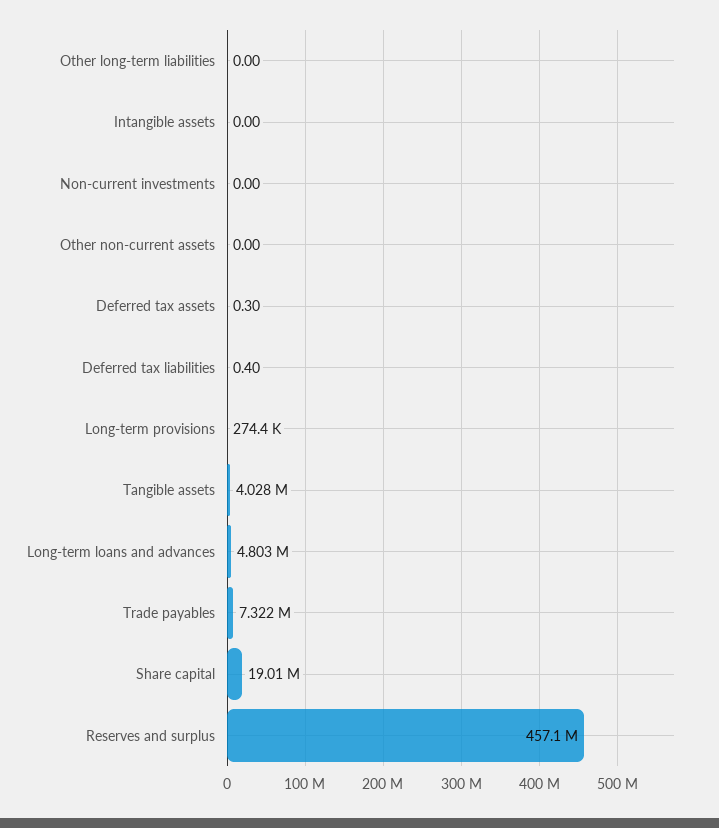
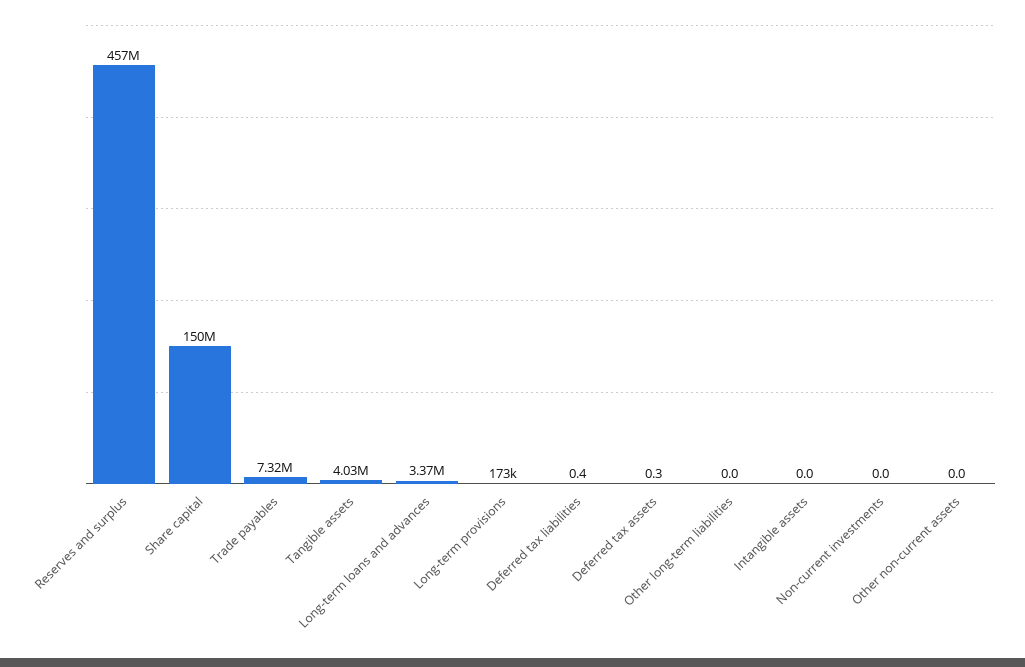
Long-term provisions: 274400 -> 173000
Long-term loans and advances: 4803000 -> 3370000
Share capital: 19010000 -> 150000000

